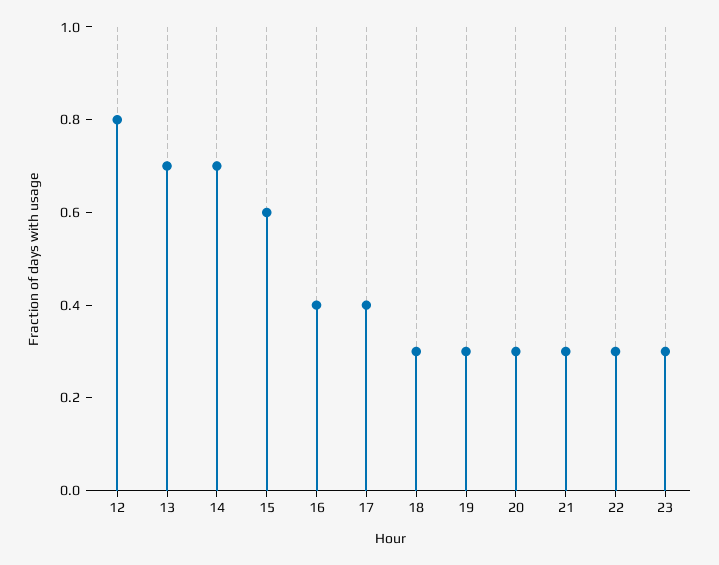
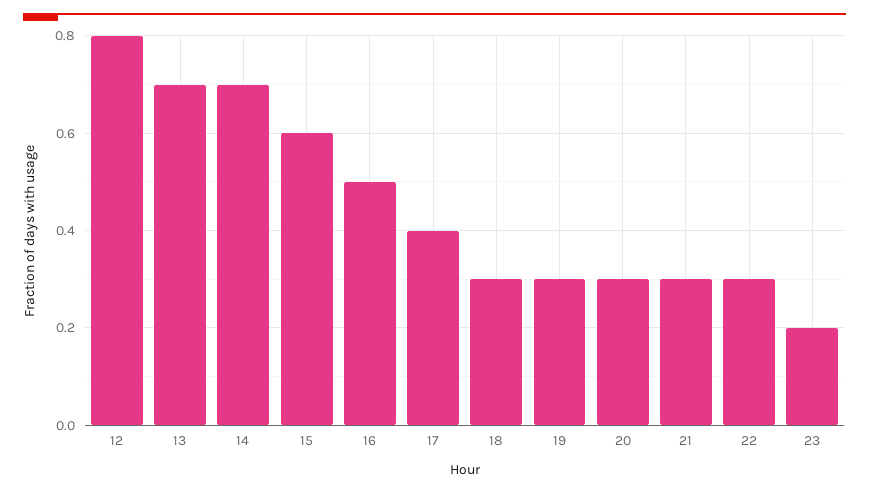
16: 0.4 -> 0.5
23: 0.3 -> 0.2

